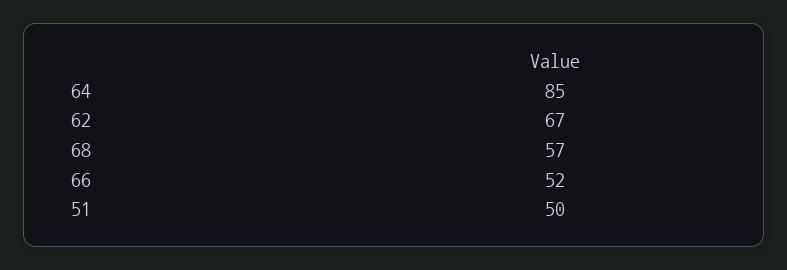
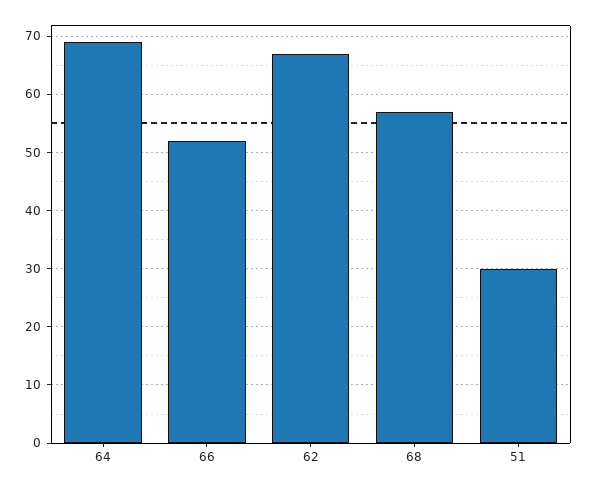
64: 85 -> 70
51: 50 -> 30

